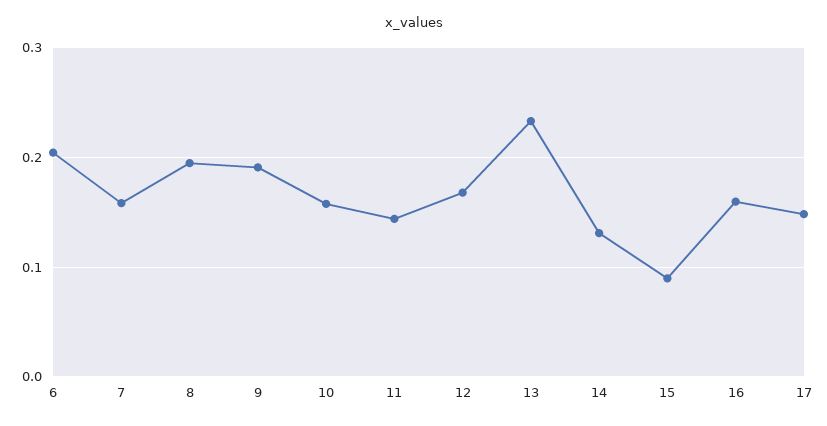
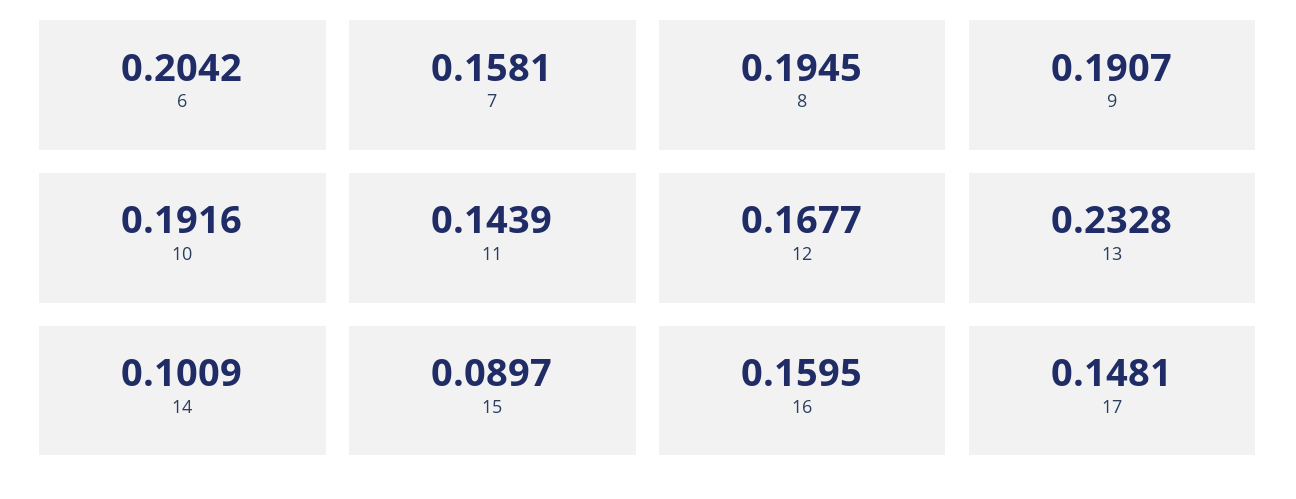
10: 0.16 -> 0.1916
14: 0.13 -> 0.1009

